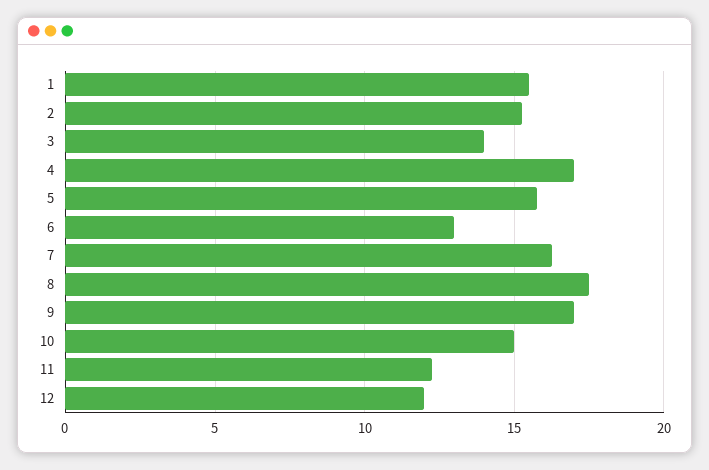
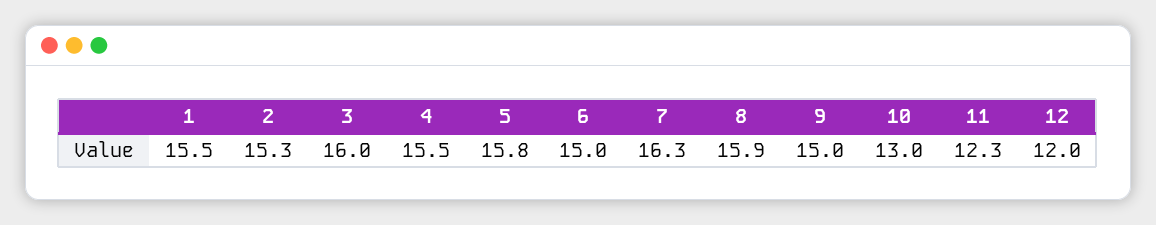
3: 14 -> 16
4: 17 -> 15.5
6: 13 -> 15
8: 17.5 -> 15.9
9: 17 -> 15
10: 15 -> 13

